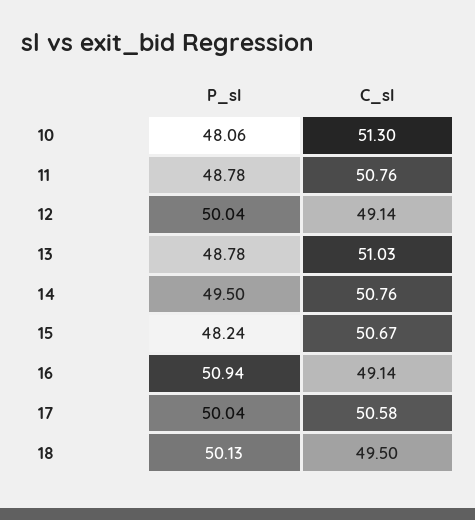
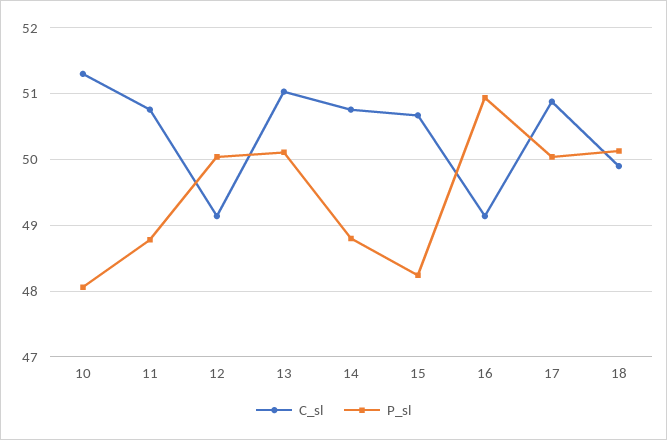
P_sl, 13: 48.78 -> 50.1
P_sl, 14: 49.5 -> 48.8
C_sl, 17: 50.58 -> 50.9
C_sl, 18: 49.5 -> 49.9

